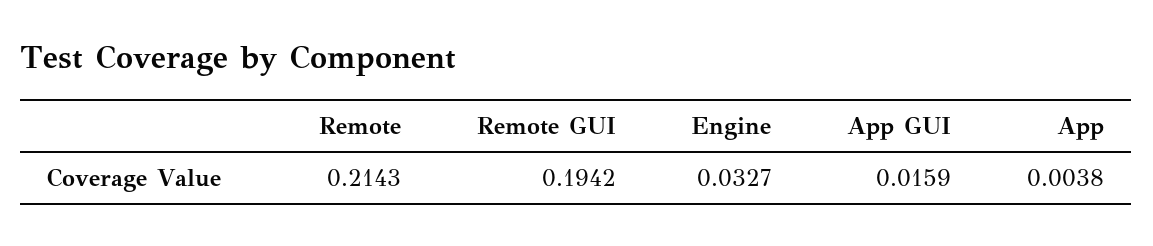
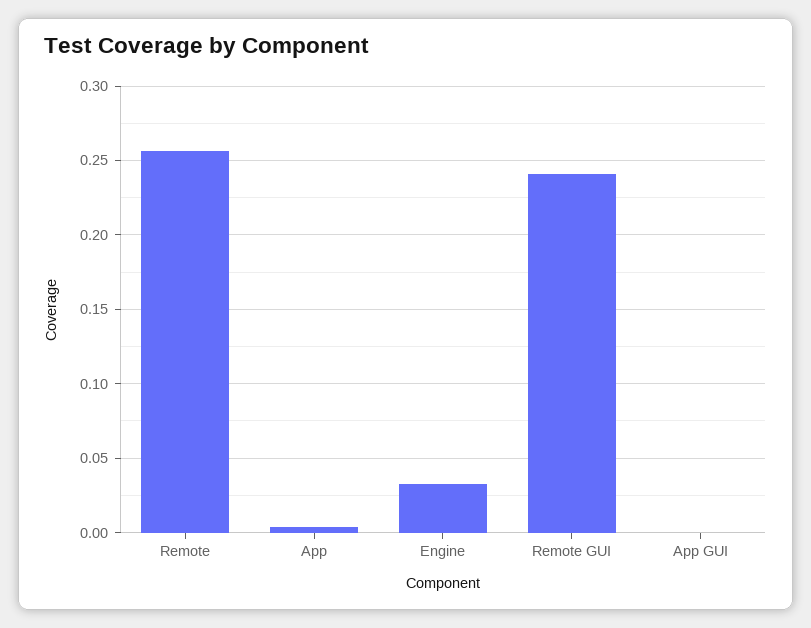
Remote: 0.2143 -> 0.255
Remote GUI: 0.1942 -> 0.24
App GUI: 0.0159 -> 0

